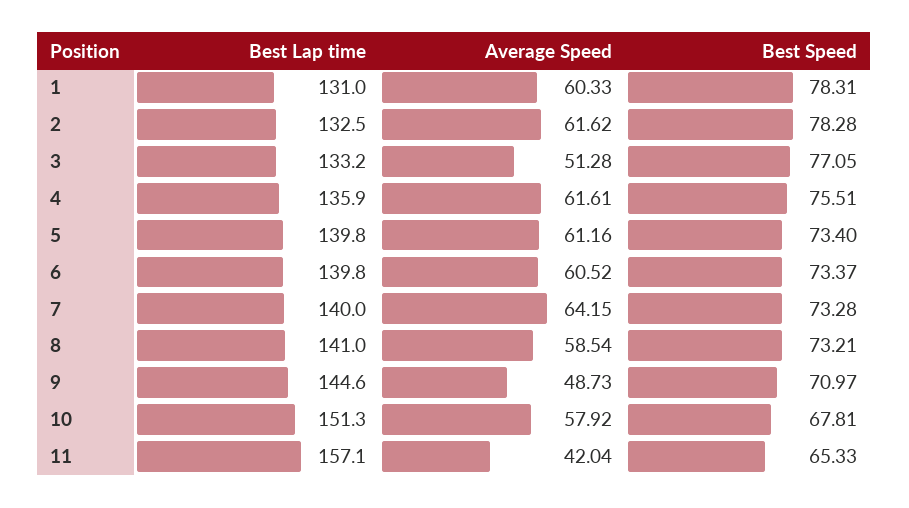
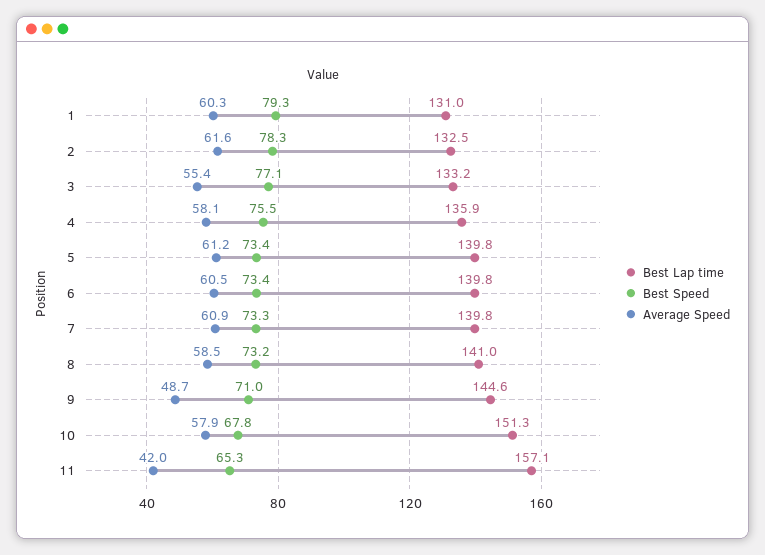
Best Speed, 1: 78.31 -> 79.3
Average Speed, 3: 51.28 -> 55.4
Average Speed, 4: 61.61 -> 58.1
Best Lap time, 7: 140 -> 139.8
Average Speed, 7: 64.15 -> 60.9

